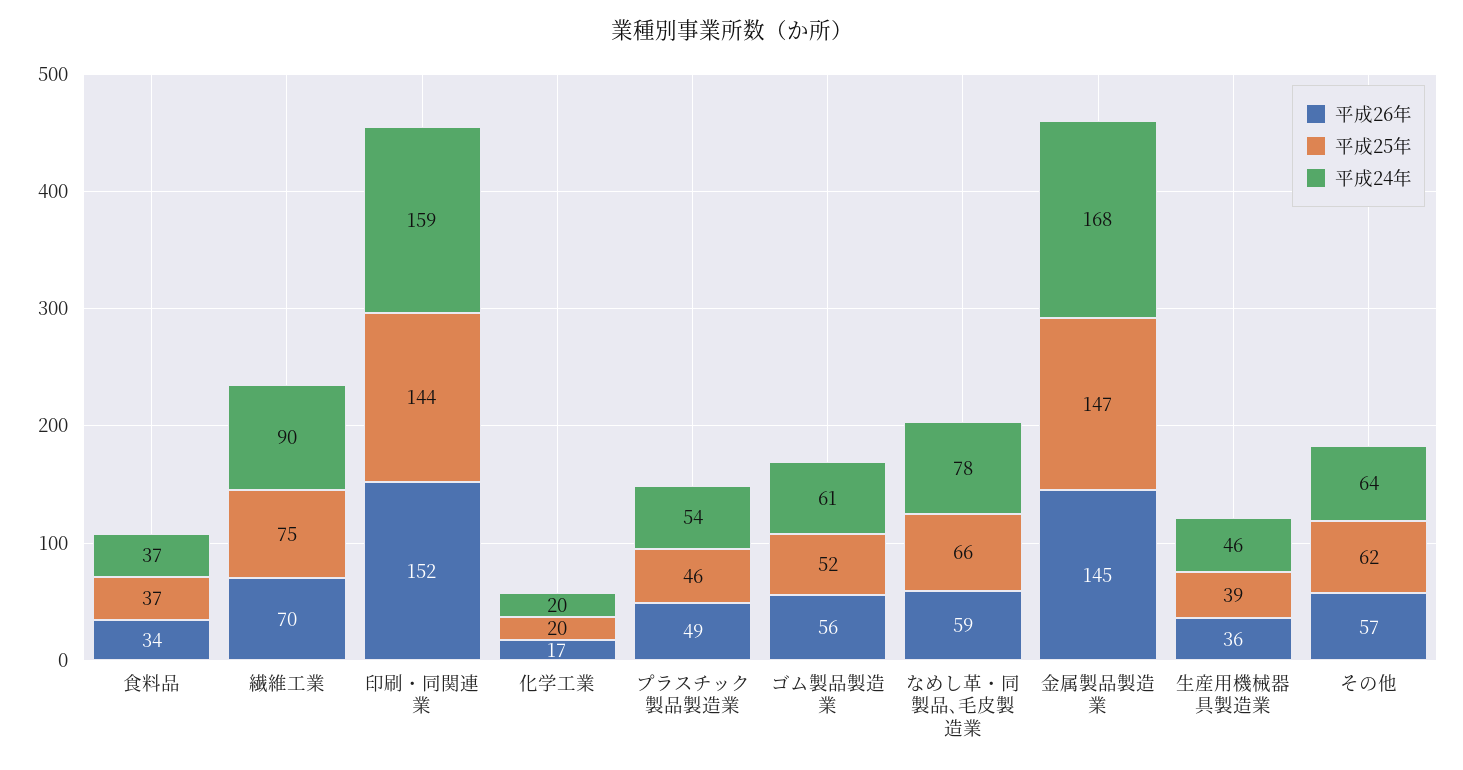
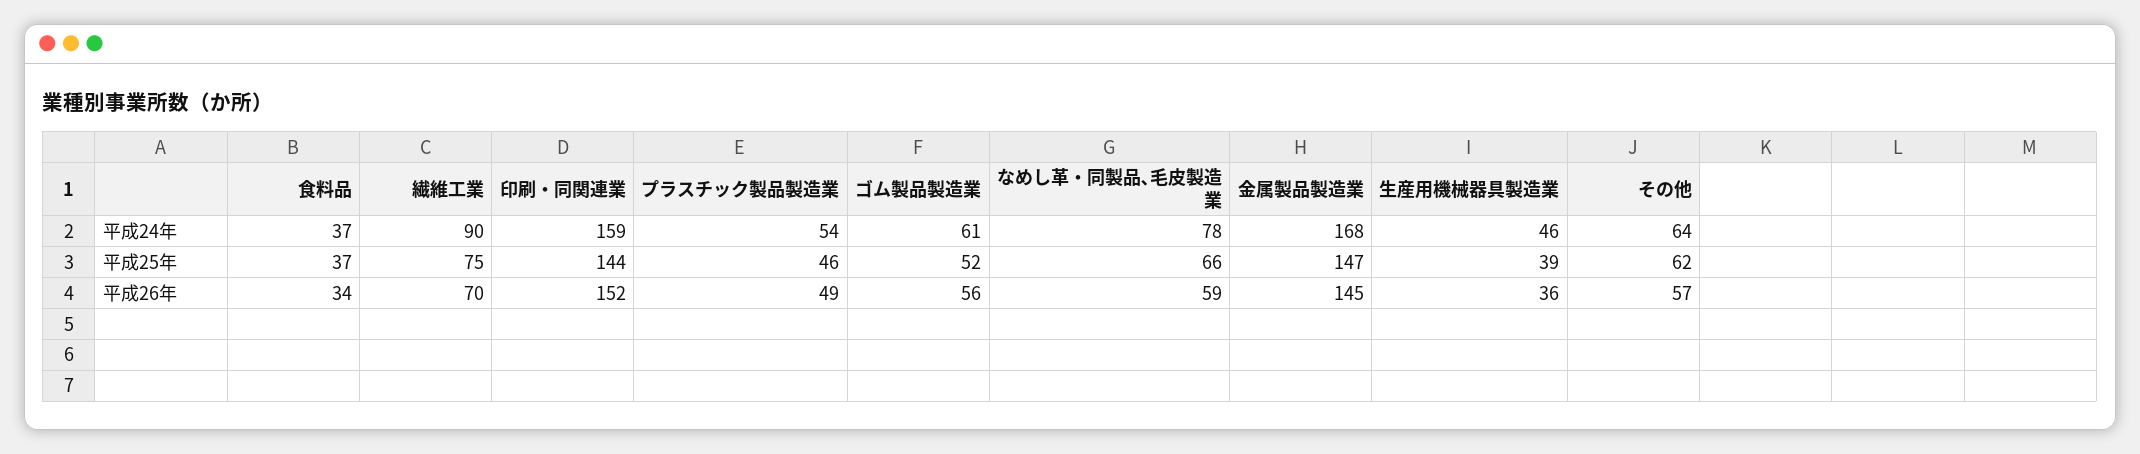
平成26年, 化学工業: 17 -> none
平成25年, 化学工業: 20 -> none
平成24年, 化学工業: 20 -> none

